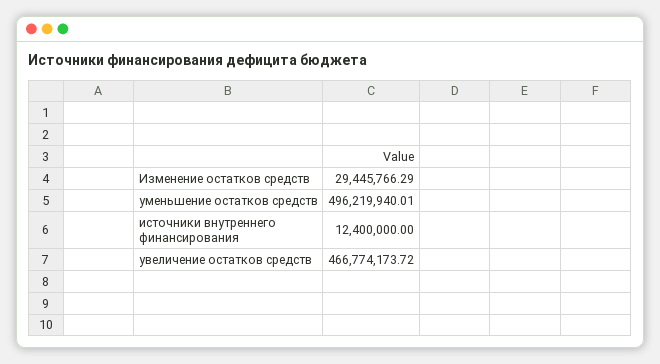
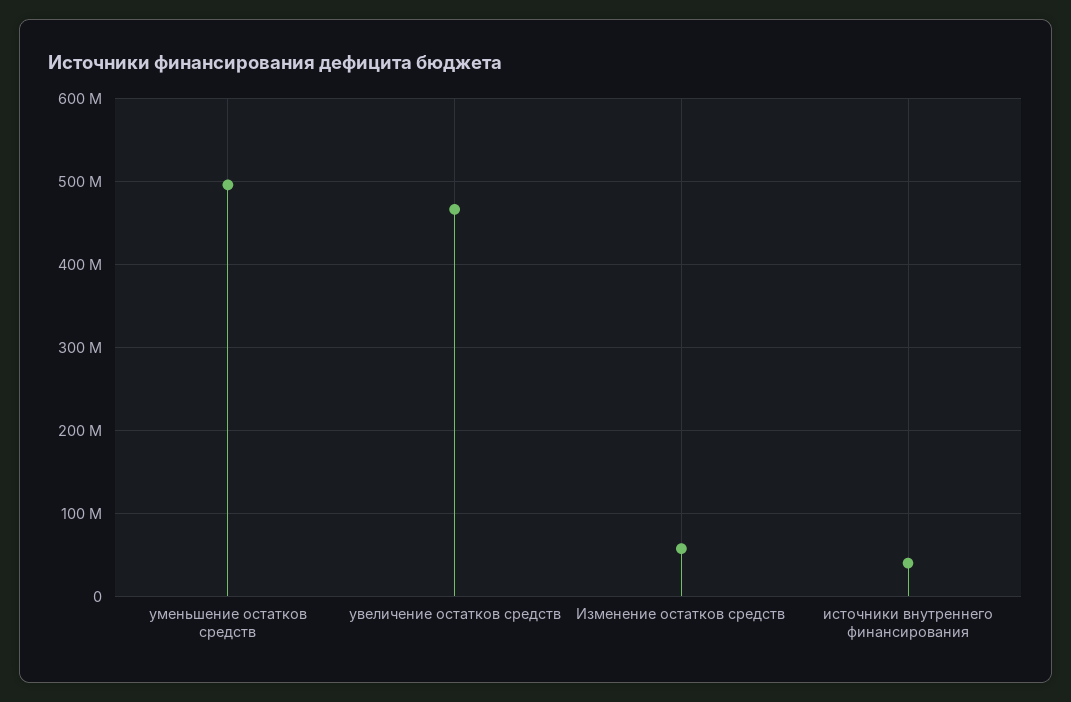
Изменение остатков средств: 29445766.29 -> 60000000
источники внутреннего финансирования: 12400000 -> 40000000

